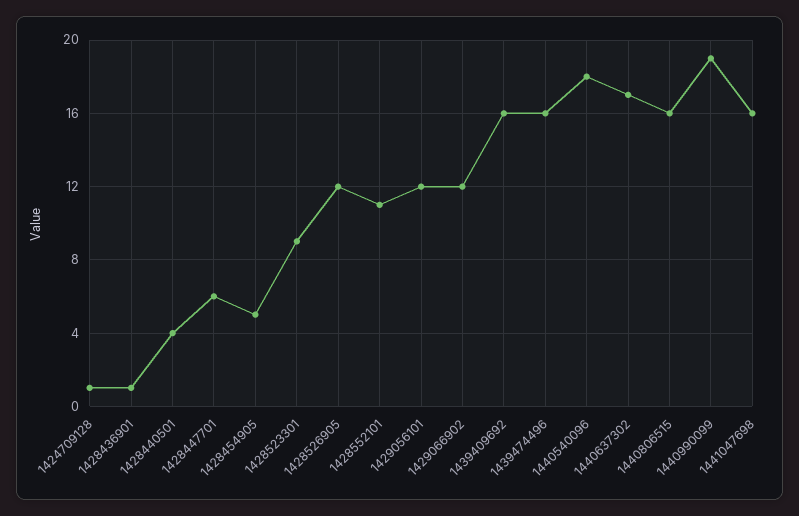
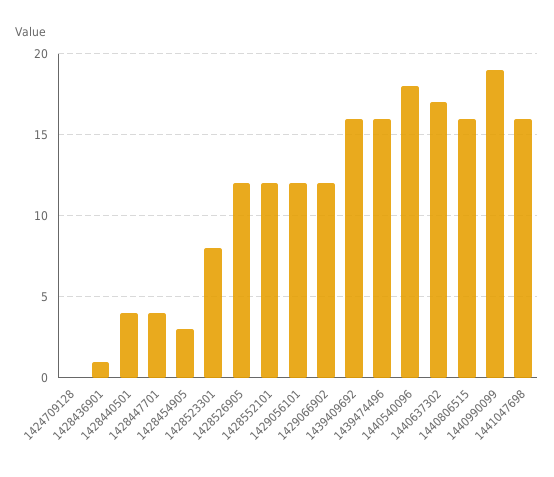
1424709128: 1 -> 0
1428447701: 6 -> 4
1428454905: 5 -> 3
1428523301: 9 -> 8
1428552101: 11 -> 12

